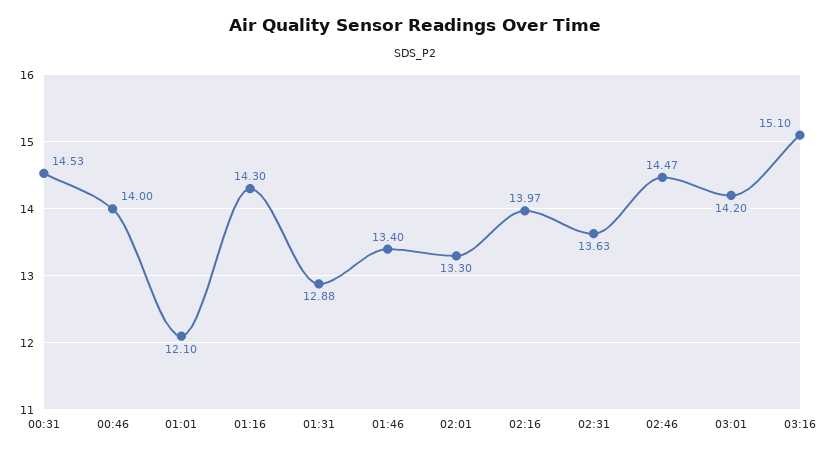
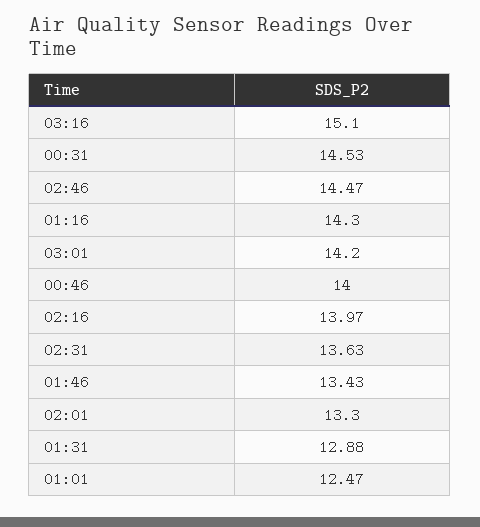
01:01: 12.1 -> 12.47
01:46: 13.4 -> 13.43

